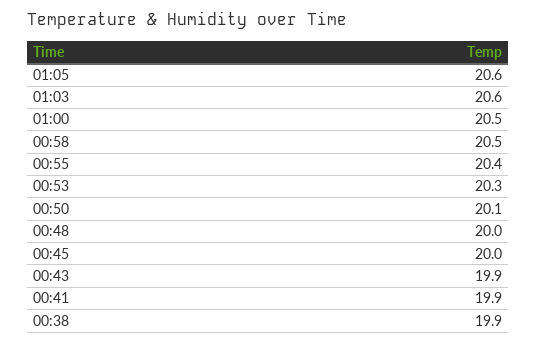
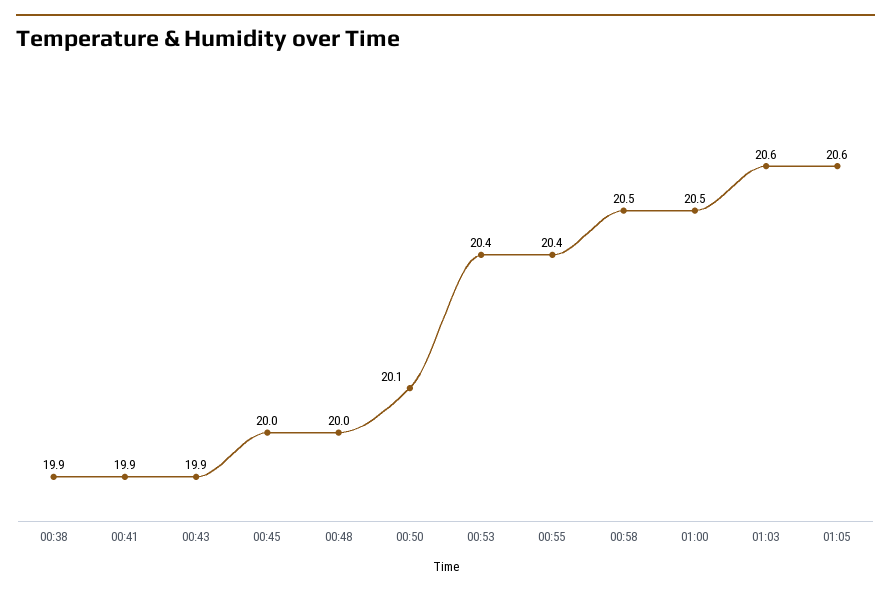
00:53: 20.3 -> 20.4

